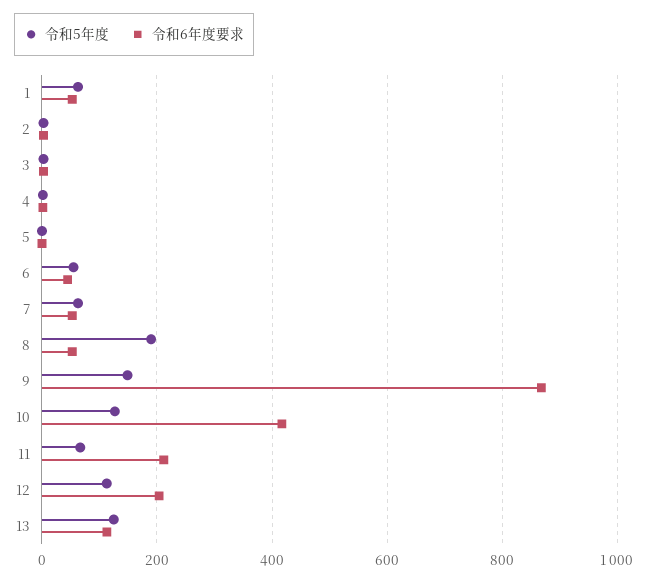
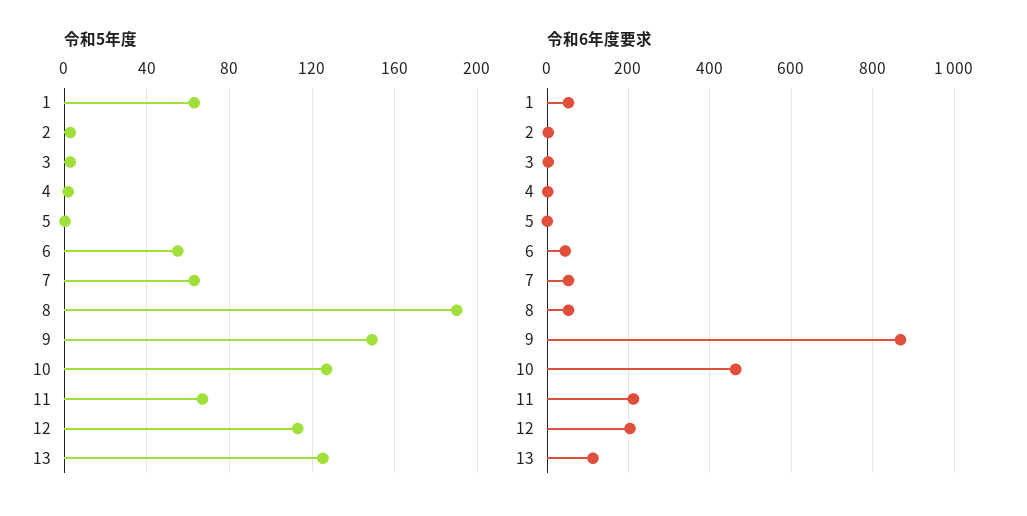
令和6年度要求, 10: 420 -> 460

